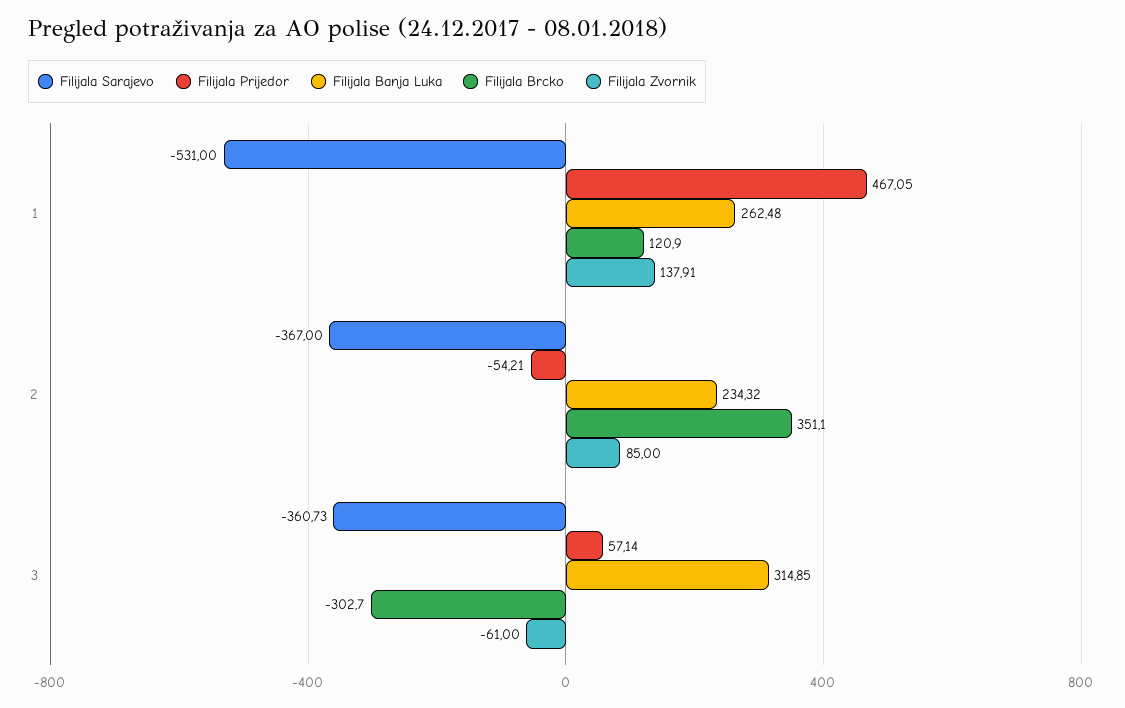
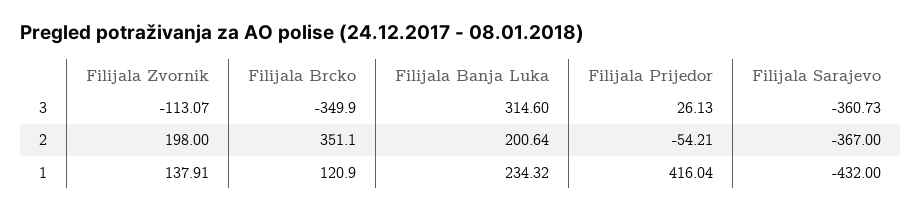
Filijala Sarajevo, 1: -531 -> -432
Filijala Prijedor, 1: 467.05 -> 416.04
Filijala Banja Luka, 1: 262.48 -> 234.32
Filijala Banja Luka, 2: 234.32 -> 200.64
Filijala Zvornik, 2: 85 -> 198
Filijala Prijedor, 3: 57.14 -> 26.13
Filijala Banja Luka, 3: 314.85 -> 314.6
Filijala Brcko, 3: -302.7 -> -349.9
Filijala Zvornik, 3: -61 -> -113.07

